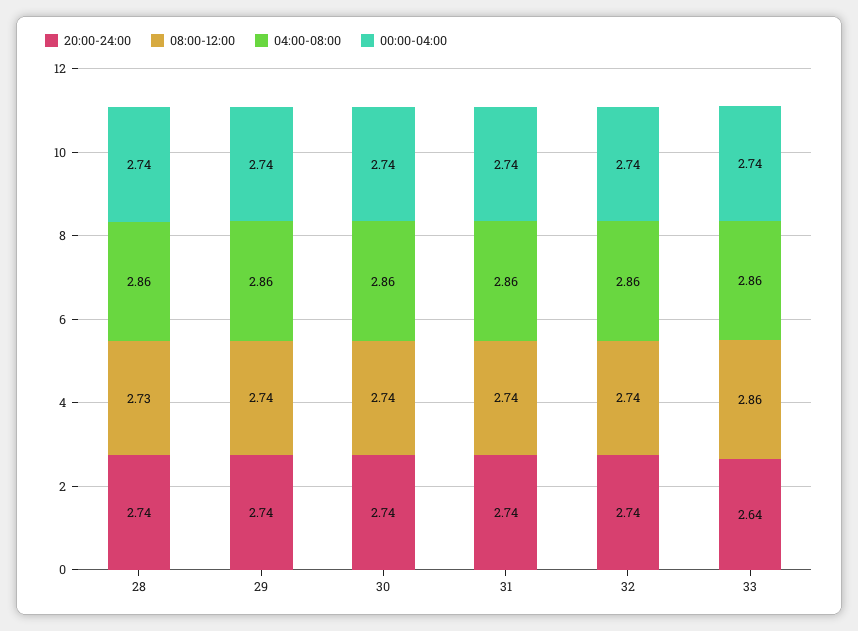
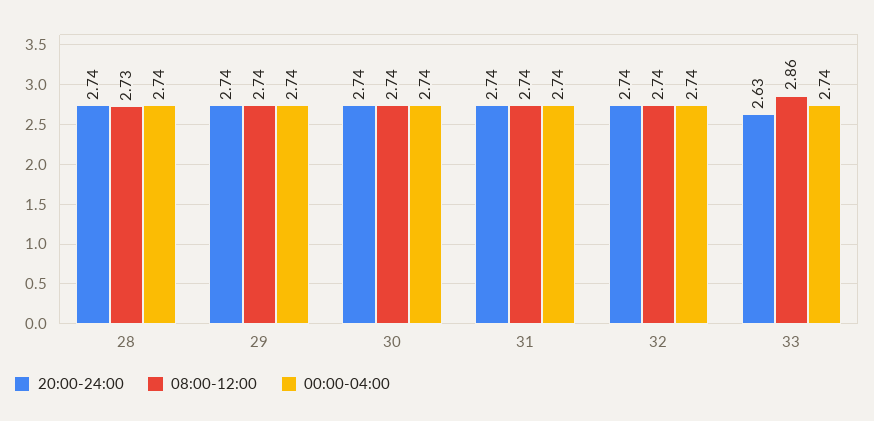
04:00-08:00, 28: 2.86 -> none
04:00-08:00, 29: 2.86 -> none
04:00-08:00, 30: 2.86 -> none
04:00-08:00, 31: 2.86 -> none
04:00-08:00, 32: 2.86 -> none
20:00-24:00, 33: 2.64 -> 2.63
04:00-08:00, 33: 2.86 -> none

